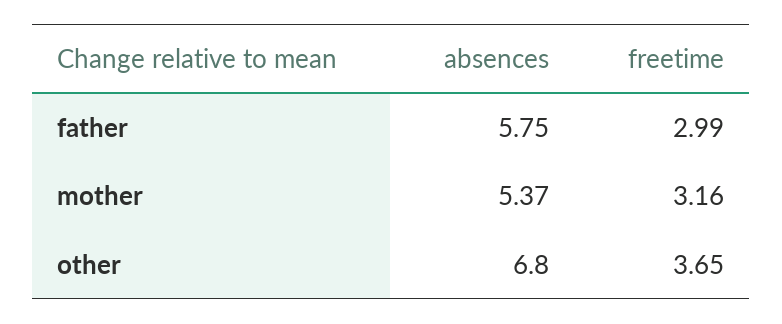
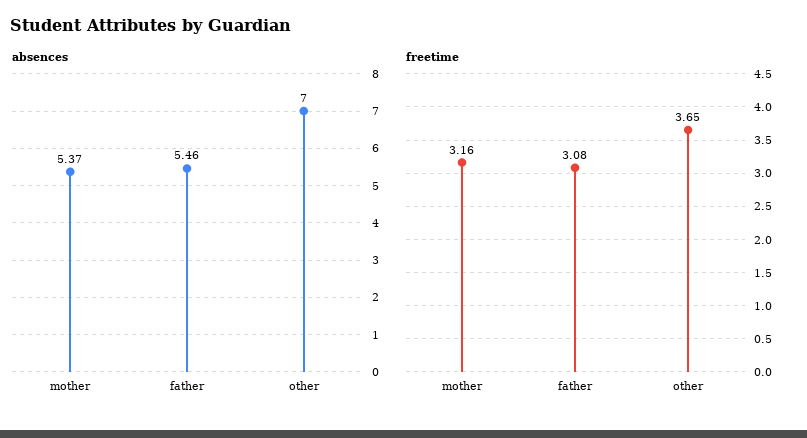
absences, father: 5.75 -> 5.46
freetime, father: 2.99 -> 3.08
absences, other: 6.8 -> 7

